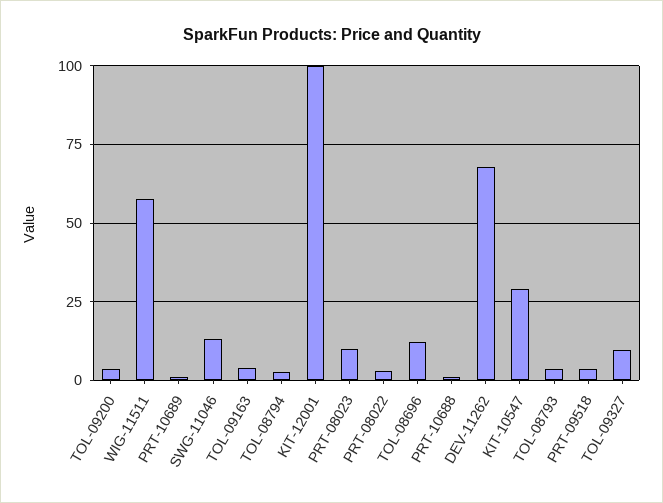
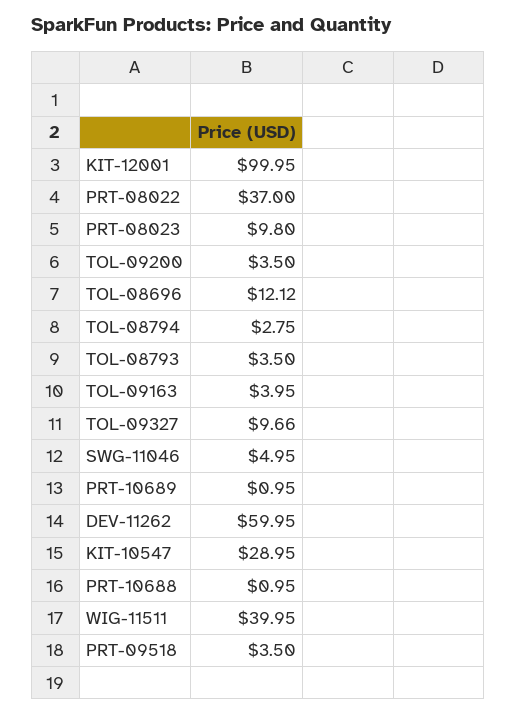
WIG-11511: 57.5 -> 39.95
SWG-11046: 12.5 -> 4.95
PRT-08022: 2.5 -> 37
DEV-11262: 67.5 -> 59.95

